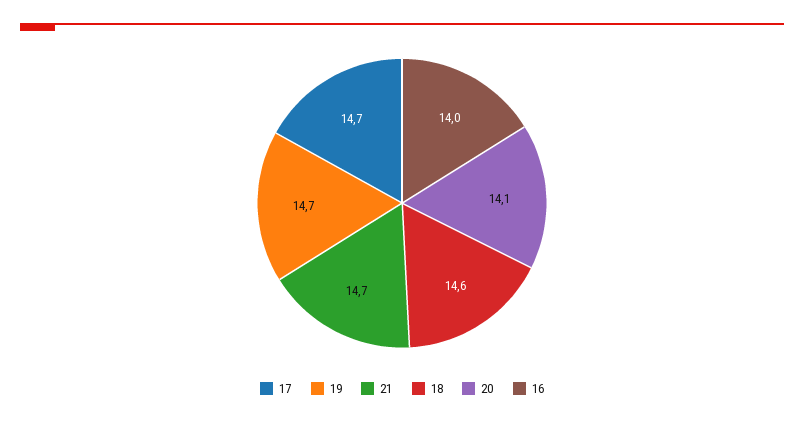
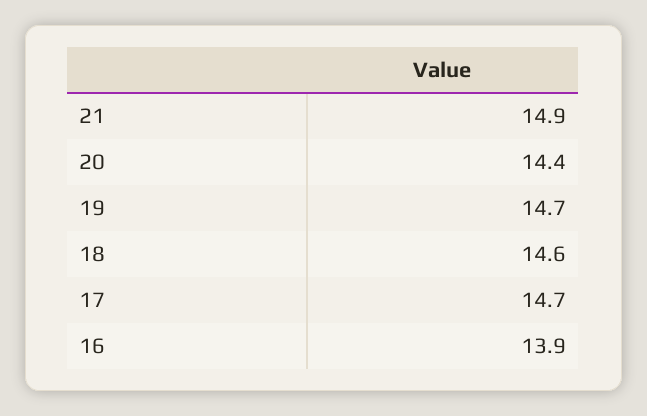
21: 14.7 -> 14.9
20: 14.1 -> 14.4
16: 14 -> 13.9

